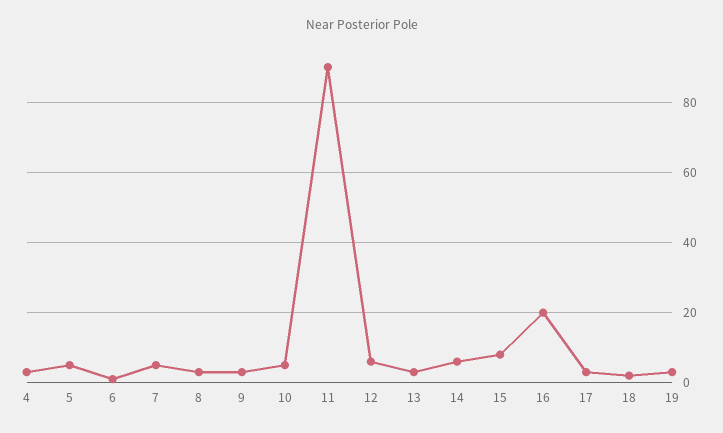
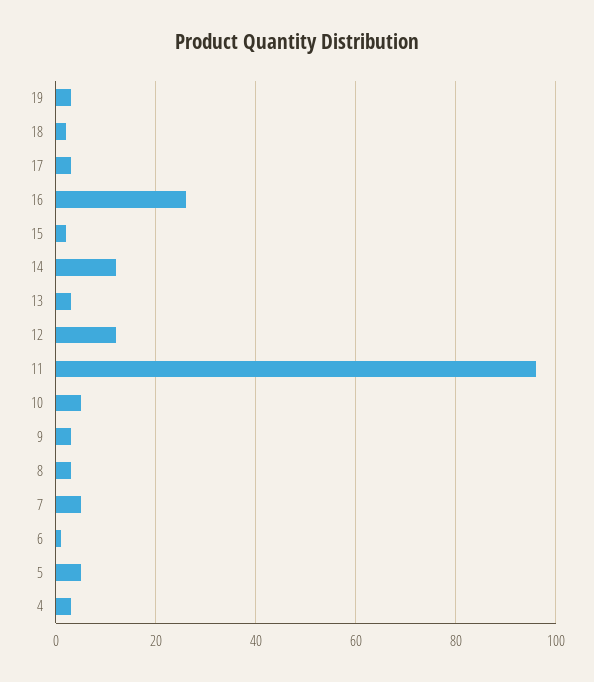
11: 90 -> 96
12: 6 -> 12
14: 6 -> 12
15: 8 -> 2
16: 20 -> 26

